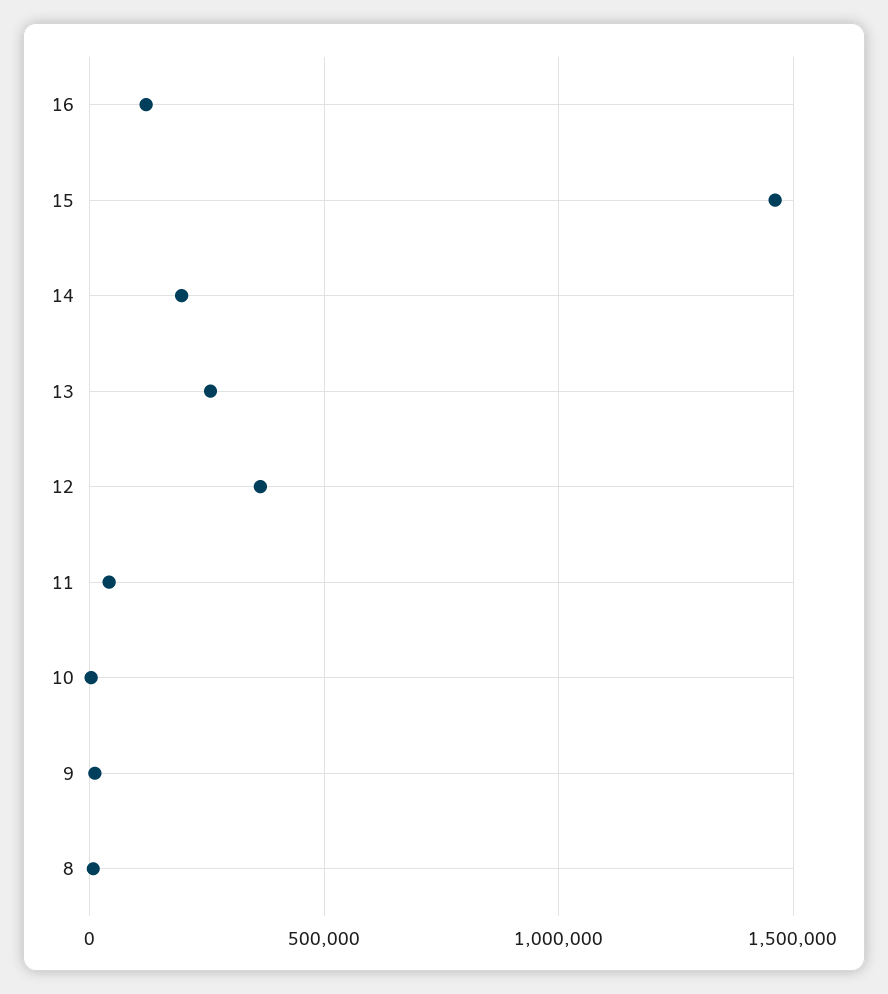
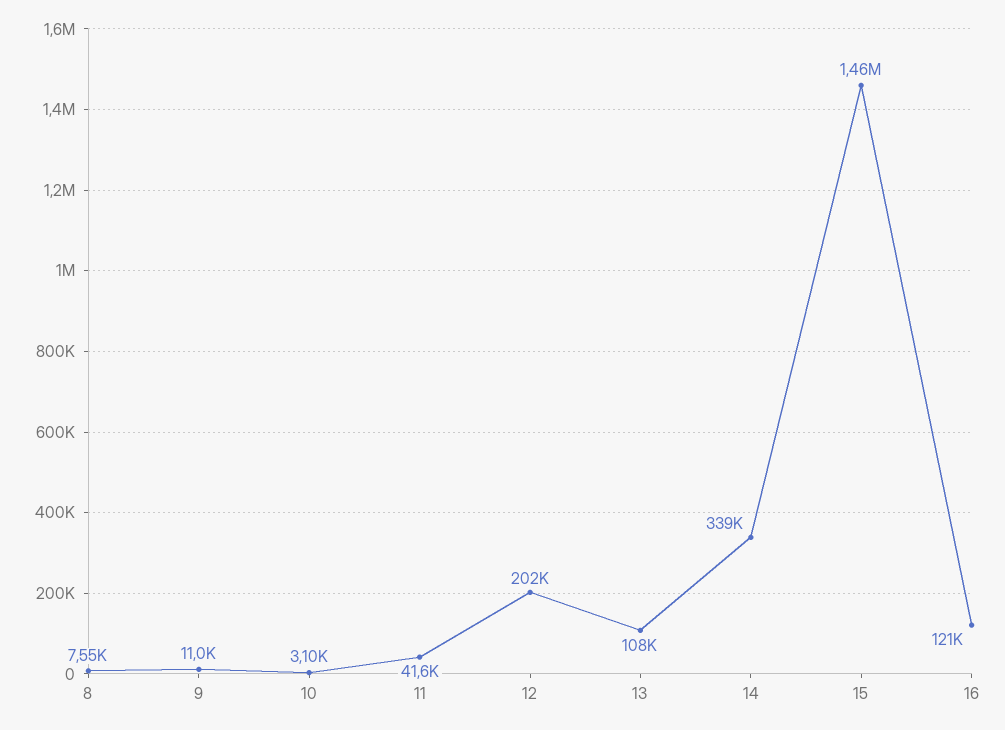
14: 200000 -> 339000
13: 250000 -> 108000
12: 350000 -> 202000

